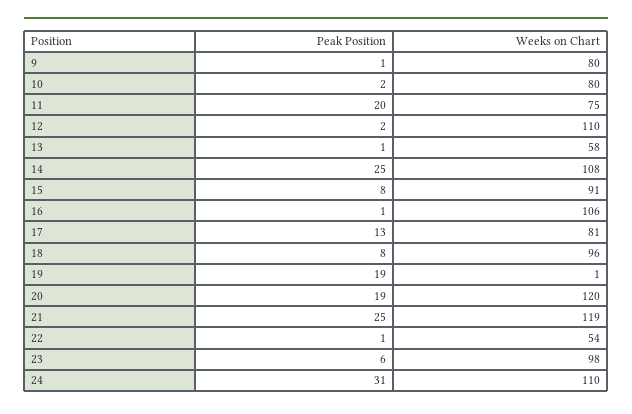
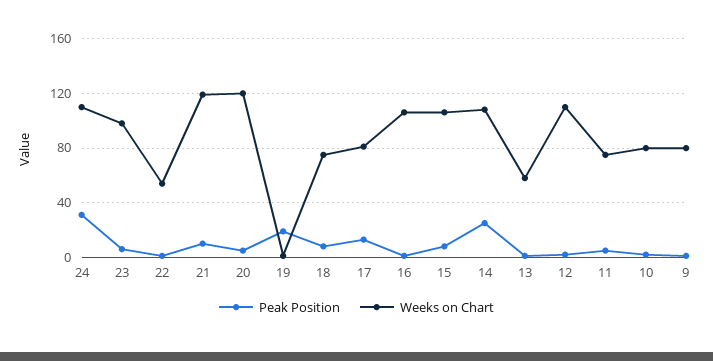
Peak Position, 11: 20 -> 5
Weeks on Chart, 15: 91 -> 105
Weeks on Chart, 18: 96 -> 75
Peak Position, 20: 19 -> 5
Peak Position, 21: 25 -> 10

